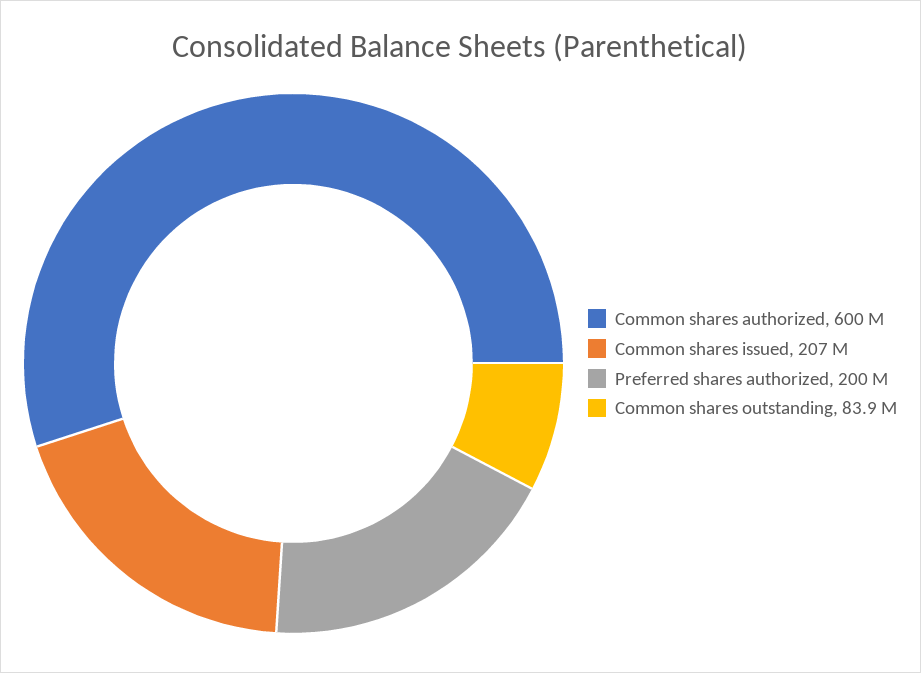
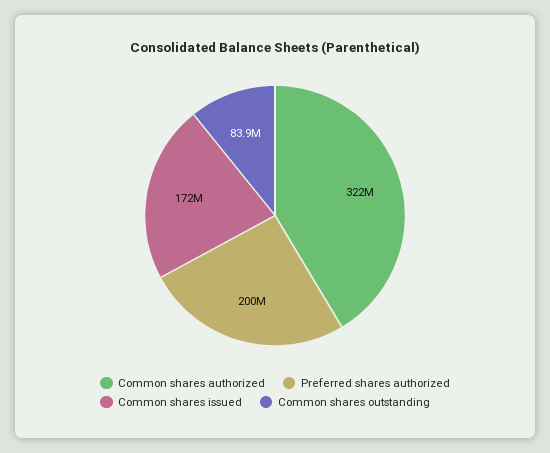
Common shares authorized: 600000000 -> 322000000
Common shares issued: 207000000 -> 172000000

